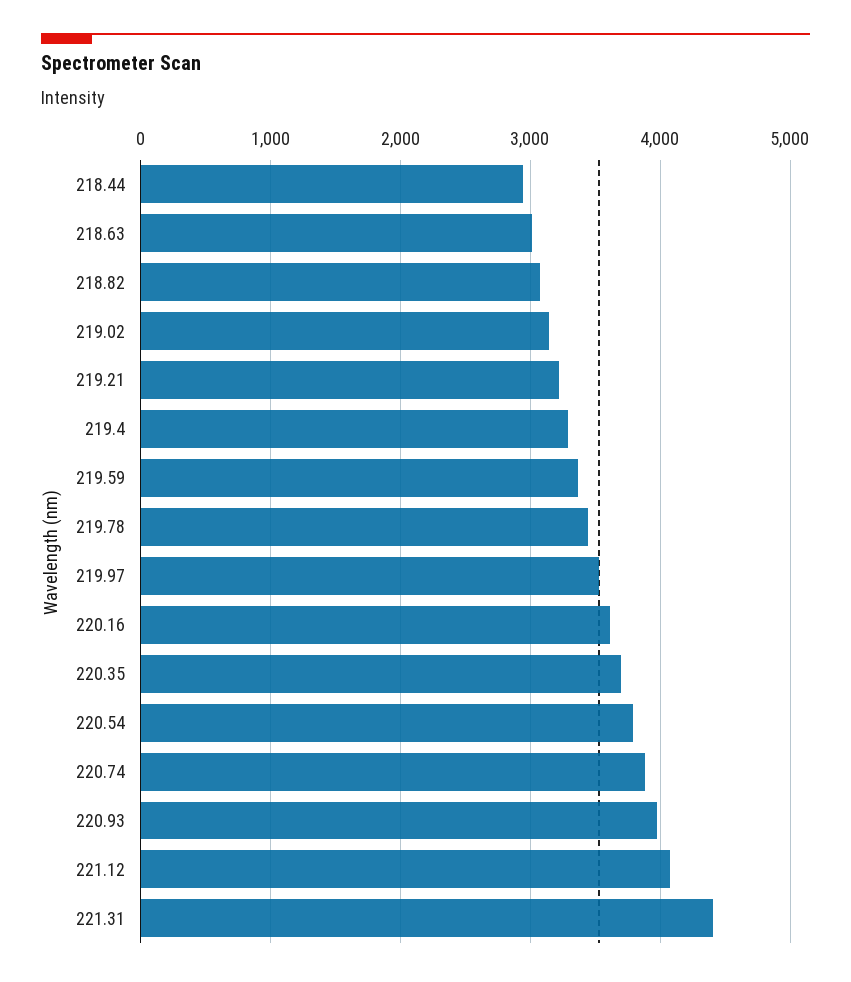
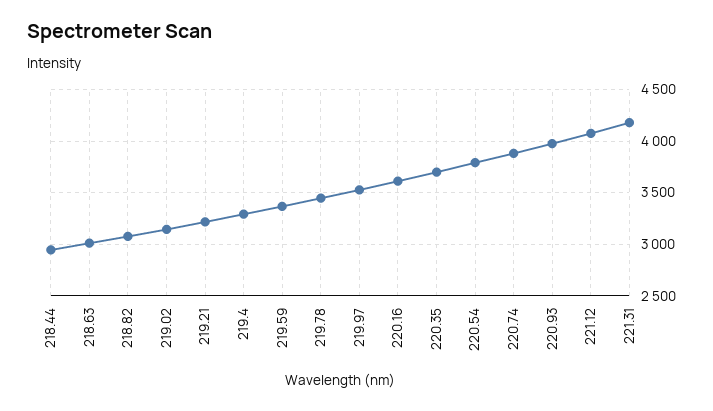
221.31: 4400 -> 4200

